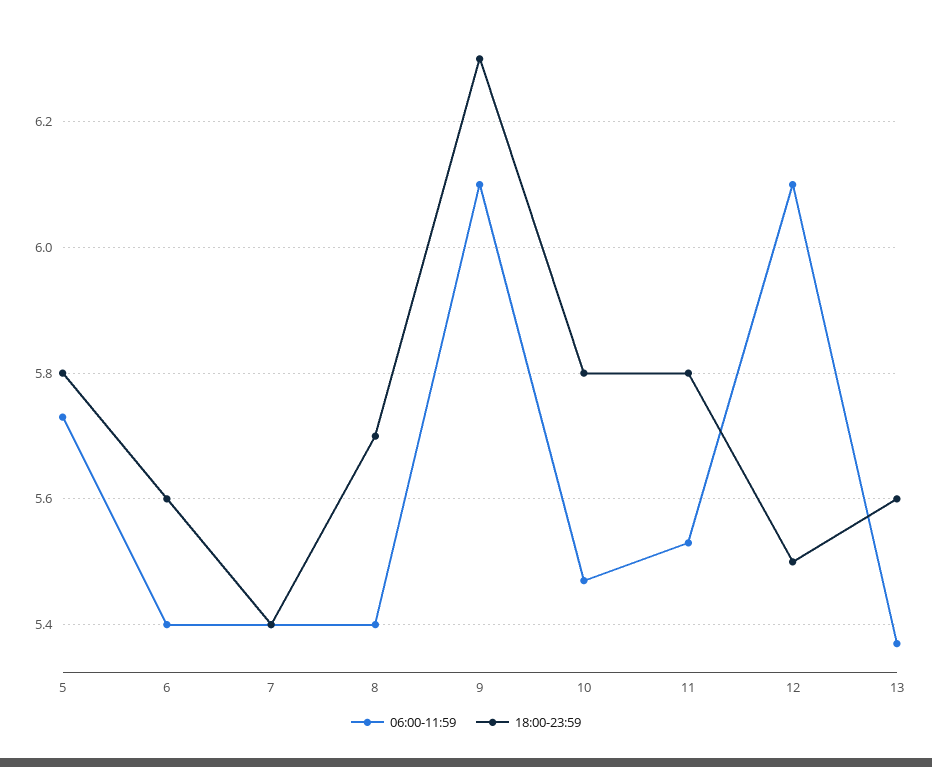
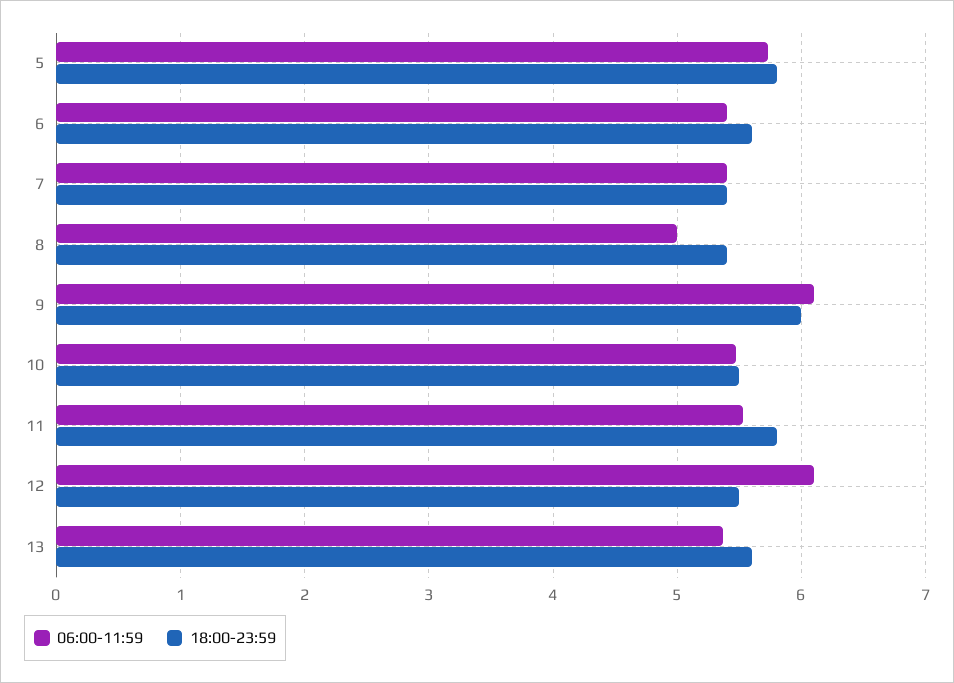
06:00-11:59, 8: 5.4 -> 5
18:00-23:59, 8: 5.7 -> 5.4
18:00-23:59, 9: 6.3 -> 6
18:00-23:59, 10: 5.8 -> 5.5

